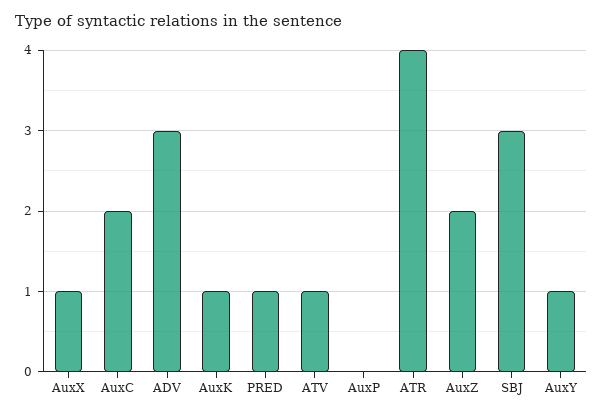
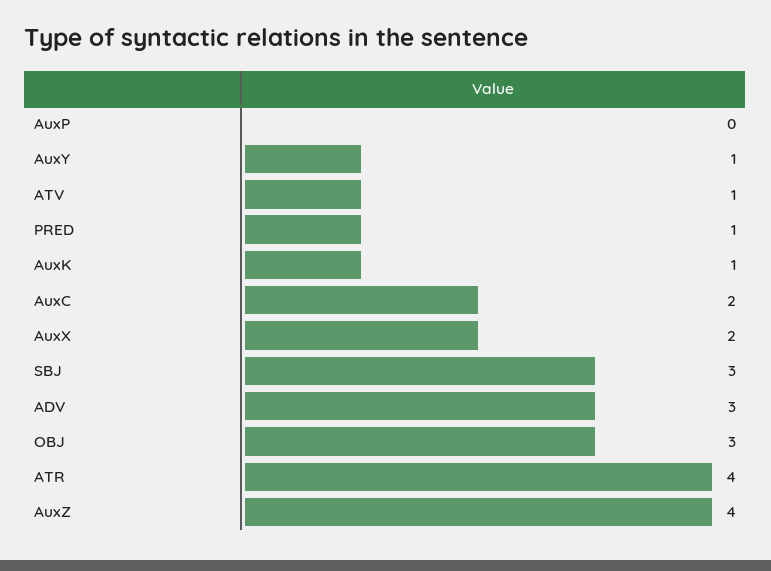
AuxX: 1 -> 2
AuxZ: 2 -> 4
OBJ: none -> 3

